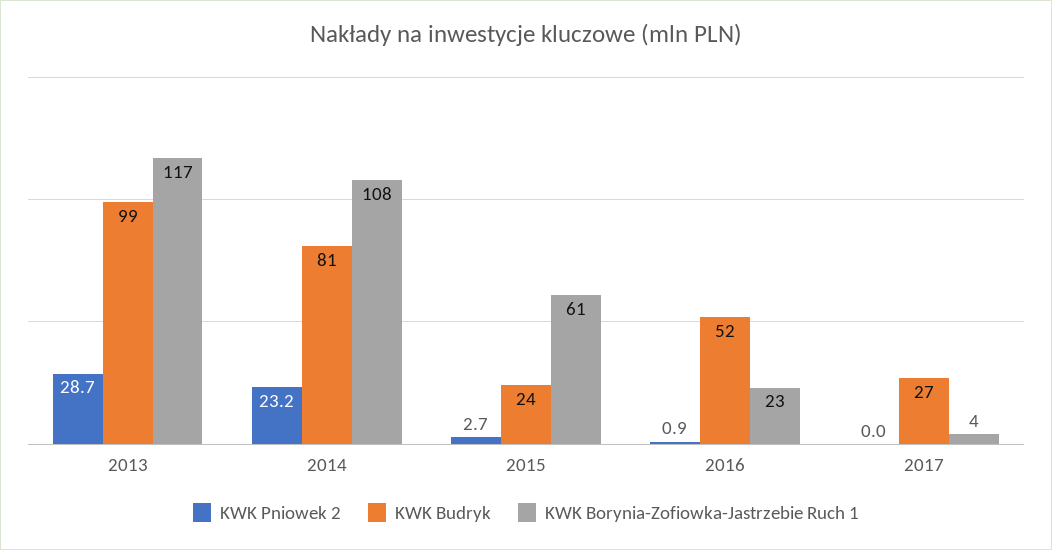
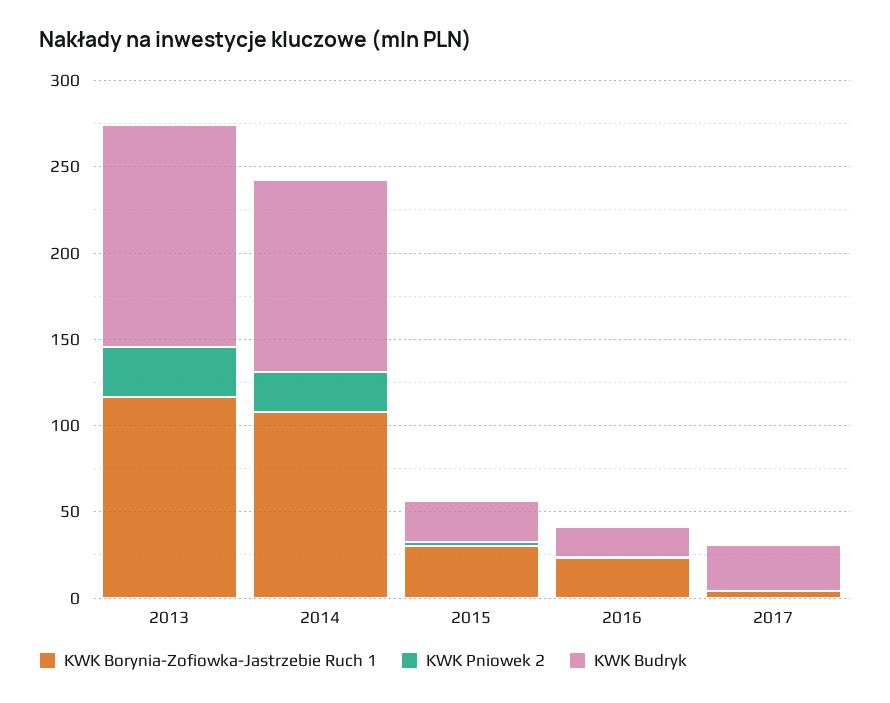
KWK Budryk, 2013: 99 -> 130
KWK Budryk, 2014: 81 -> 110
KWK Borynia-Zofiowka-Jastrzebie Ruch 1, 2015: 61 -> 30
KWK Budryk, 2016: 52 -> 20

